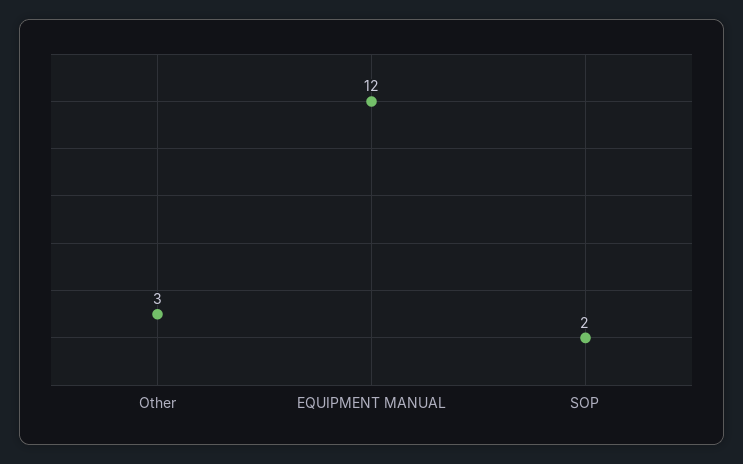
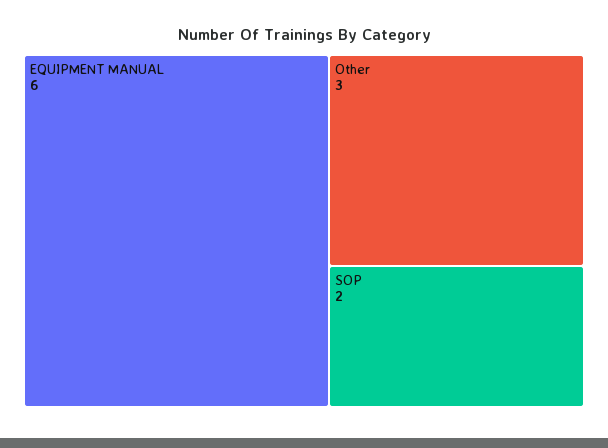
EQUIPMENT MANUAL: 12 -> 6

